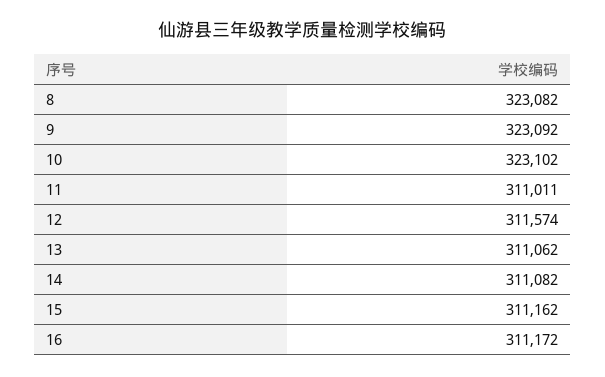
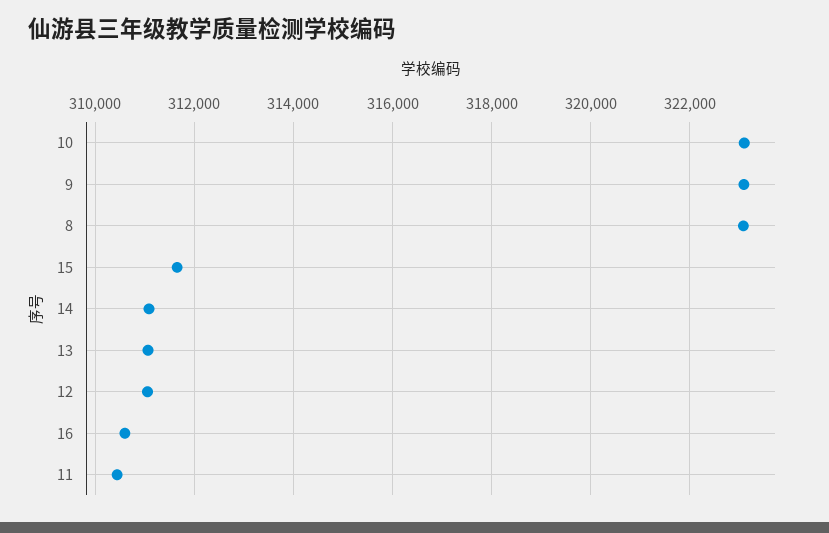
11: 311011 -> 310400
12: 311574 -> 311000
15: 311162 -> 311600
16: 311172 -> 310600

